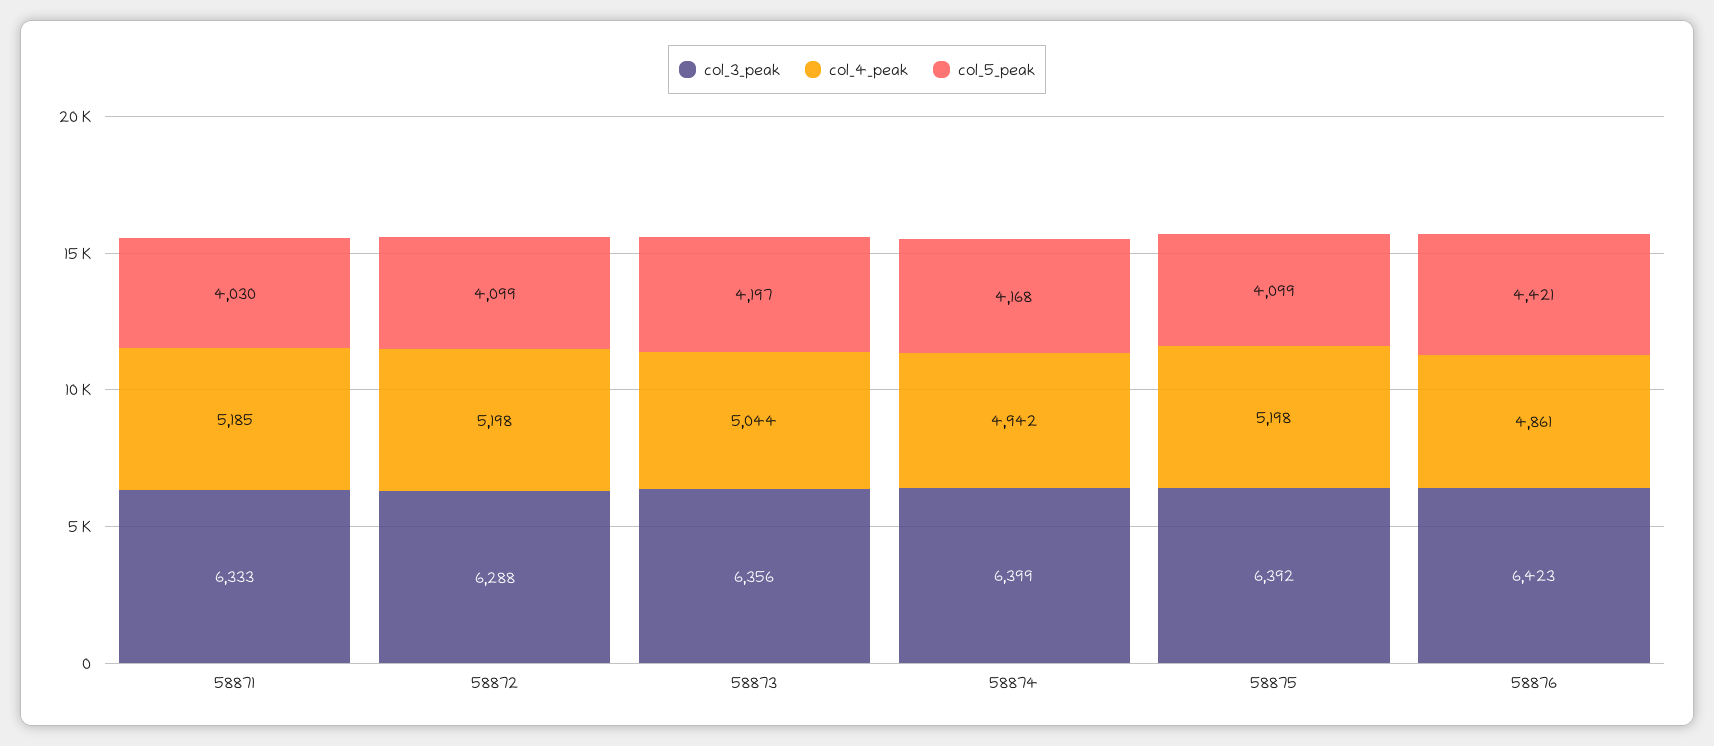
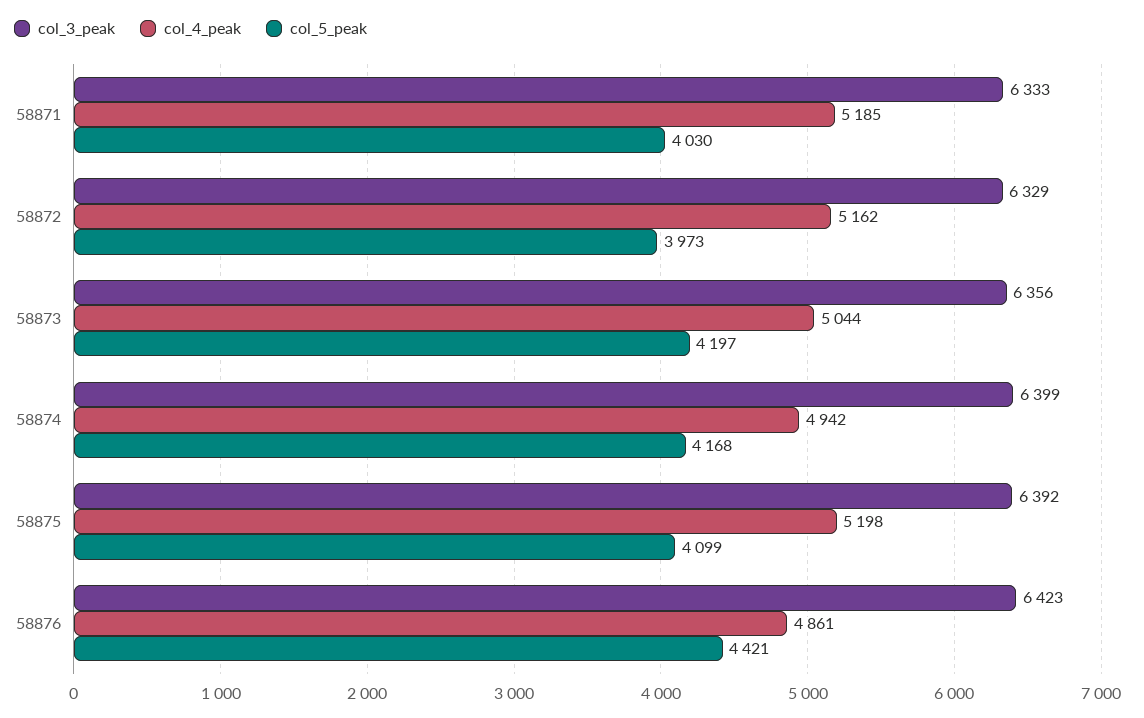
col_3_peak, 58872: 6288 -> 6329
col_4_peak, 58872: 5198 -> 5162
col_5_peak, 58872: 4099 -> 3973

